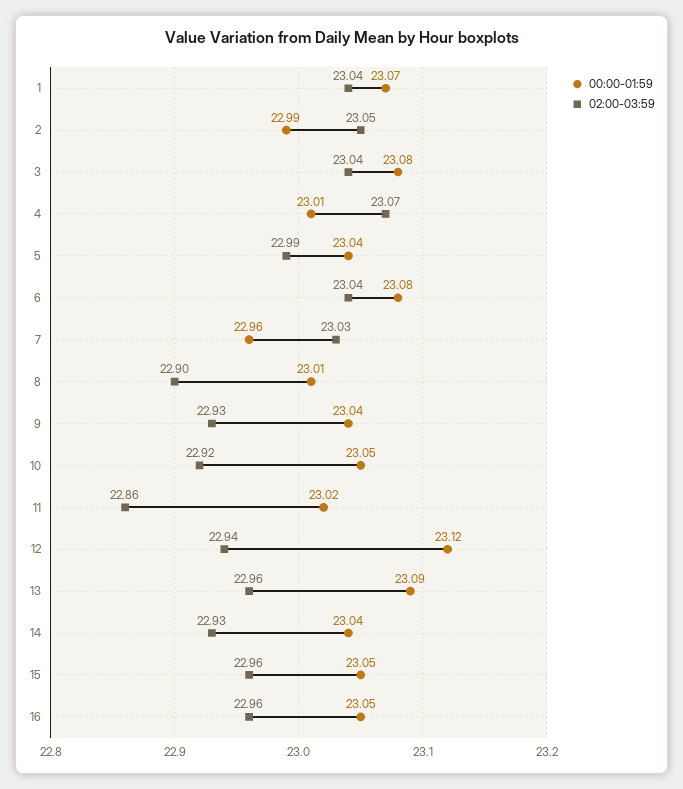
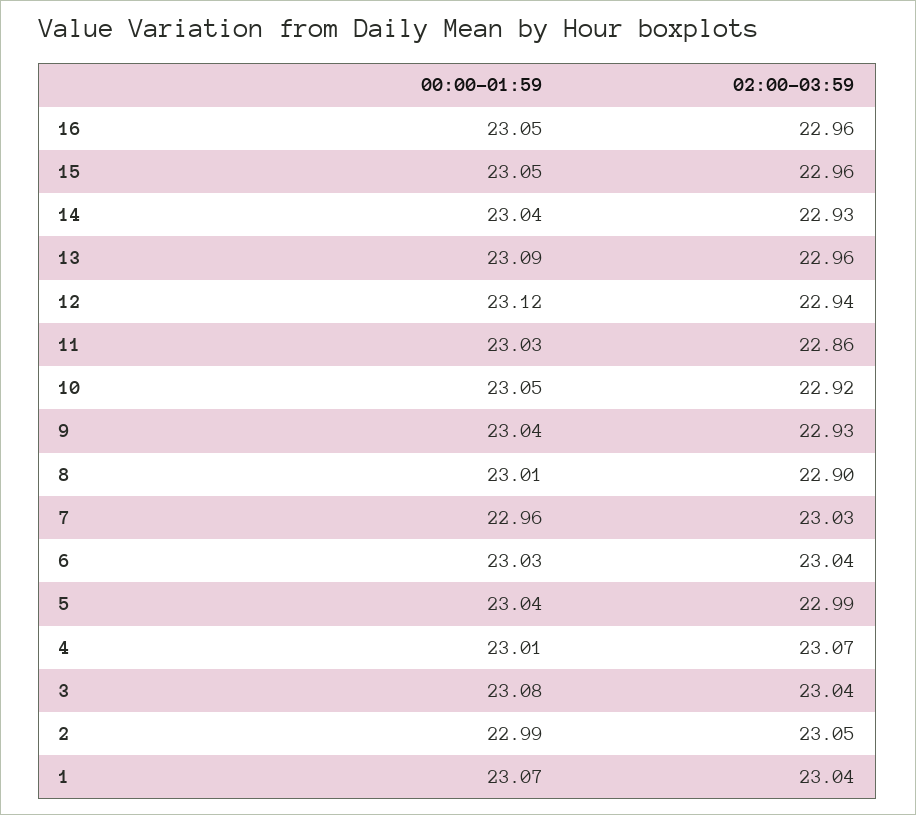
00:00-01:59, 6: 23.08 -> 23.03
00:00-01:59, 11: 23.02 -> 23.03

